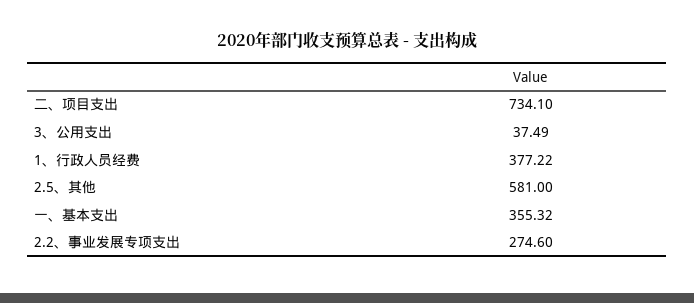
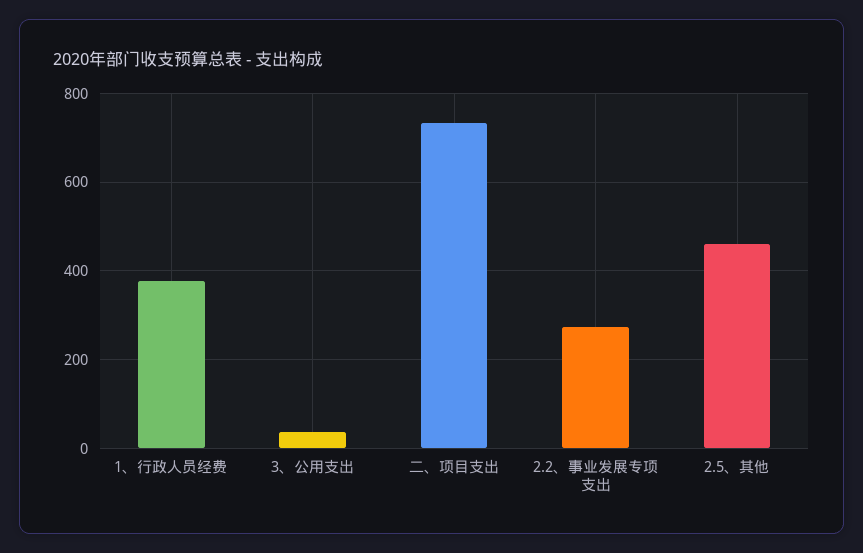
2.5、其他: 581 -> 460
一、基本支出: 355.32 -> none

